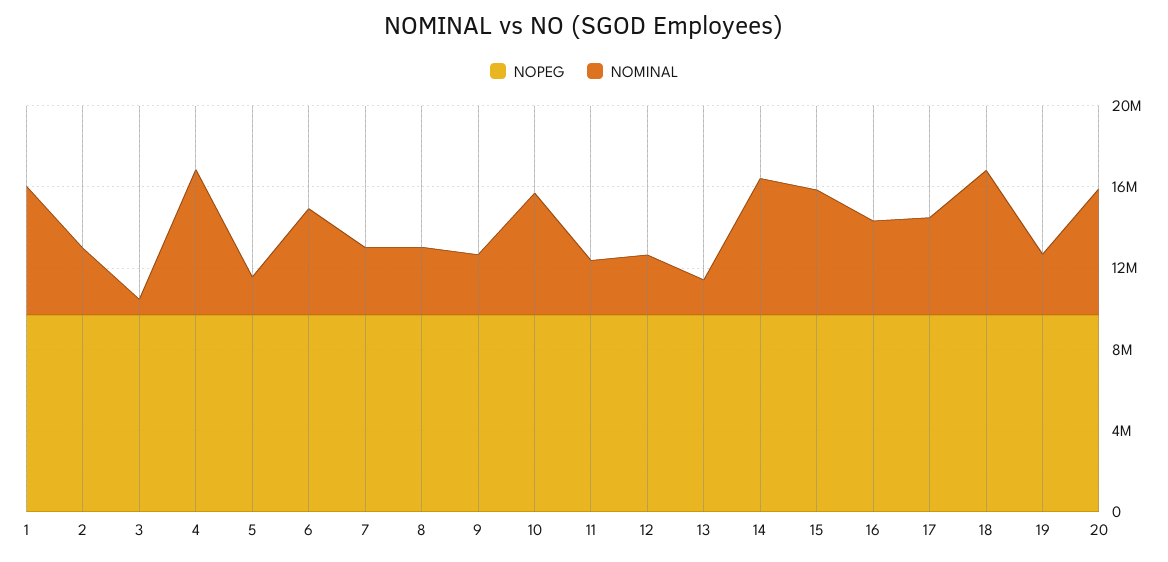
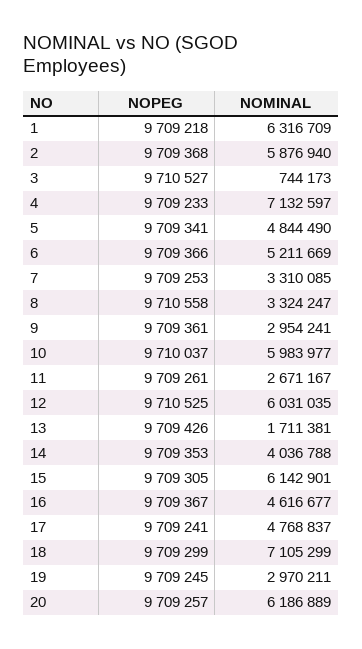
NOMINAL, 2: 3000000 -> 5876940
NOMINAL, 5: 2000000 -> 4844490
NOMINAL, 12: 3000000 -> 6031035
NOMINAL, 14: 7000000 -> 4036788

